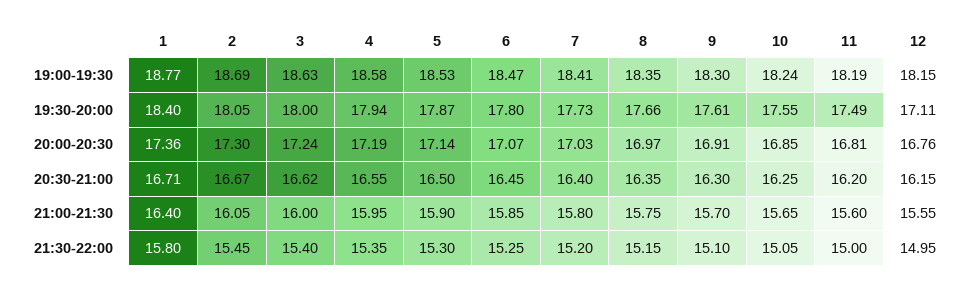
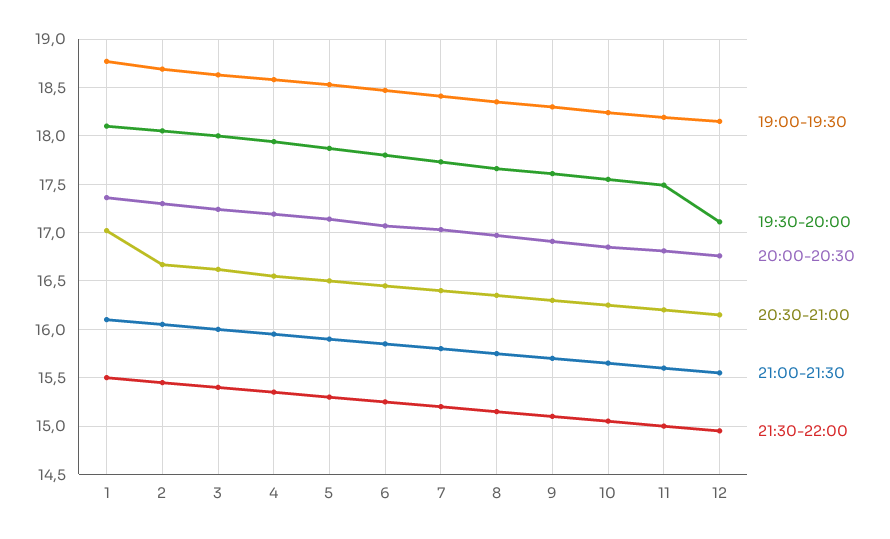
19:30-20:00, 1: 18.4 -> 18.1
20:30-21:00, 1: 16.71 -> 17
21:00-21:30, 1: 16.4 -> 16.1
21:30-22:00, 1: 15.8 -> 15.5

